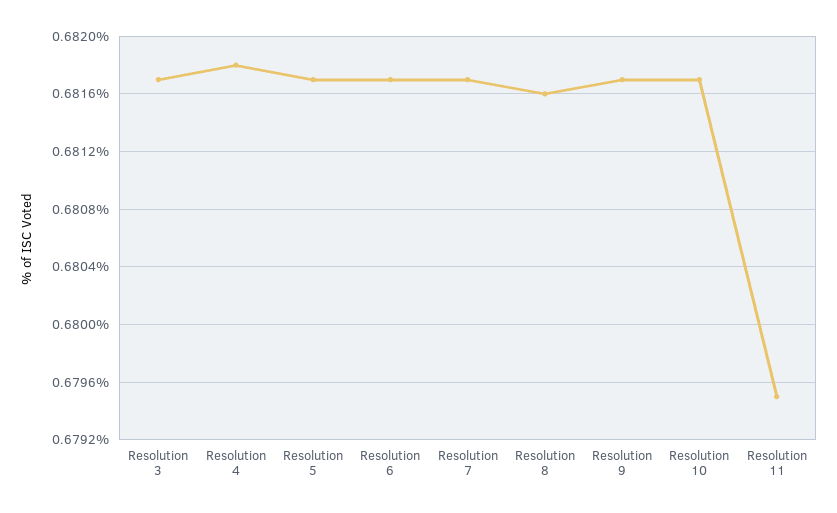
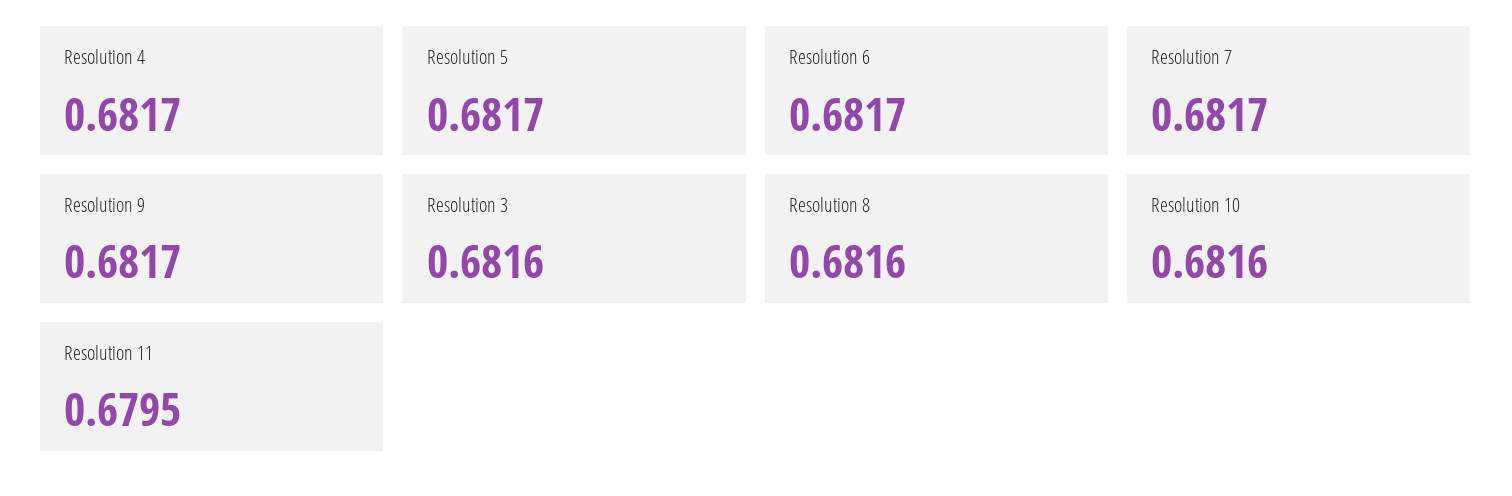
Resolution 3: 0.6817 -> 0.6816
Resolution 4: 0.6818 -> 0.6817
Resolution 10: 0.6817 -> 0.6816

